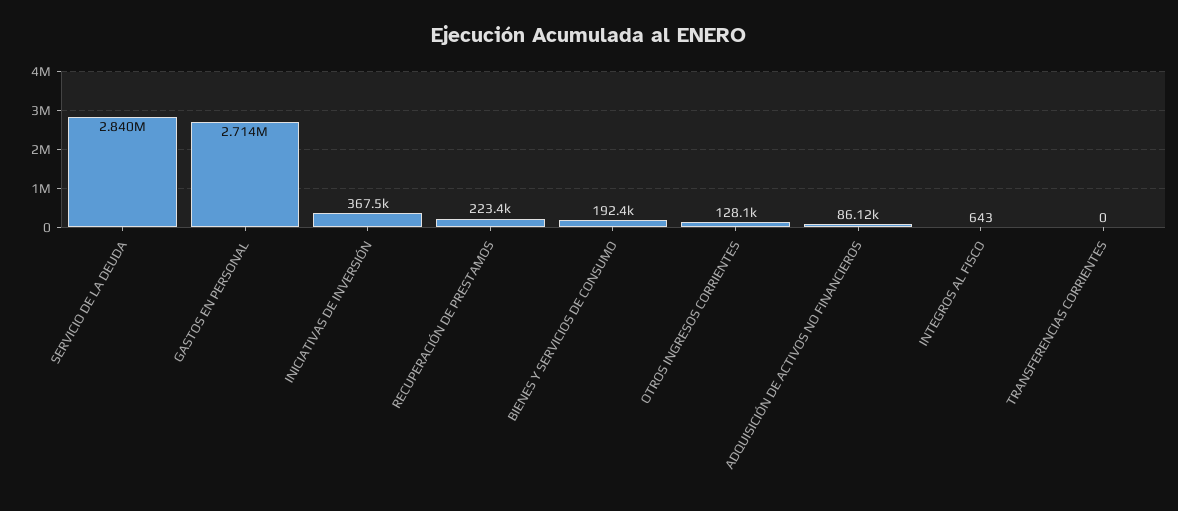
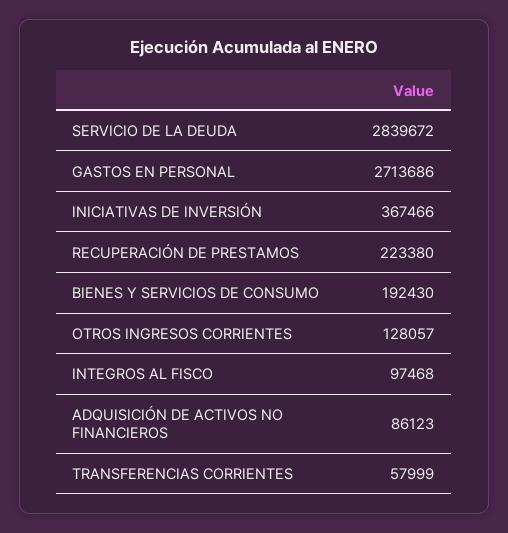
INTEGROS AL FISCO: 643 -> 97468
TRANSFERENCIAS CORRIENTES: 0 -> 57999

